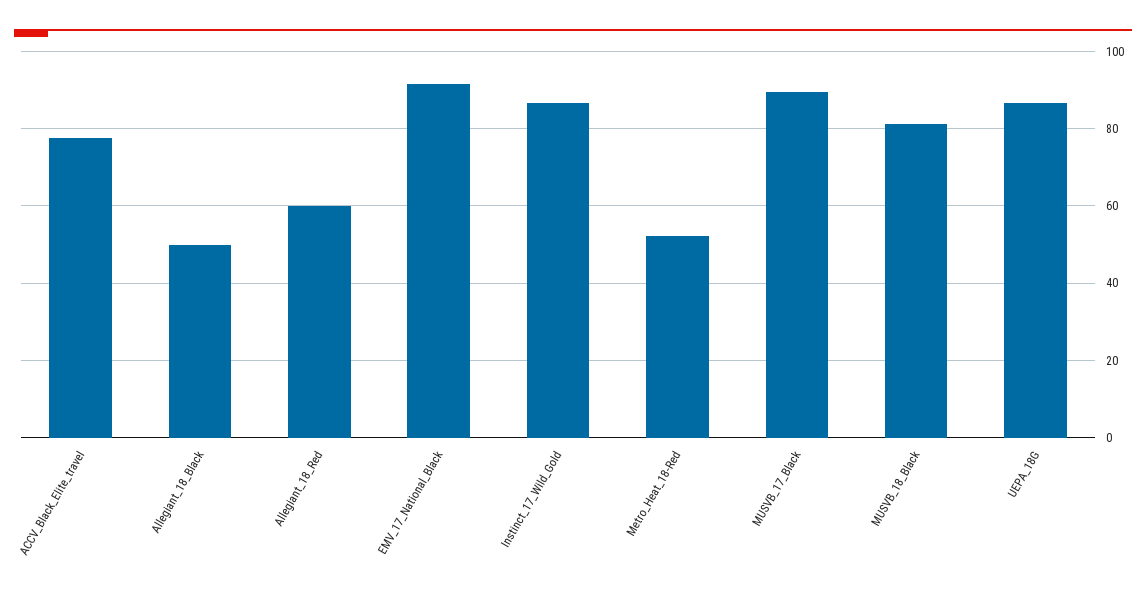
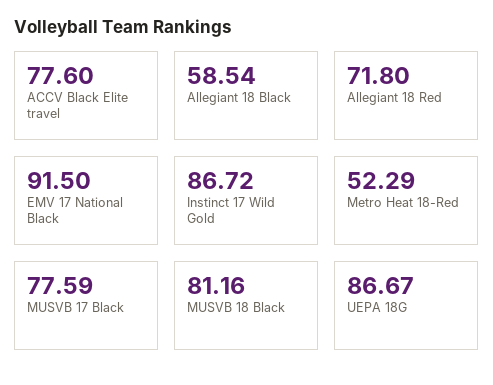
Allegiant_18_Black: 50 -> 58.54
Allegiant_18_Red: 60 -> 71.8
MUSVB_17_Black: 90 -> 77.59

